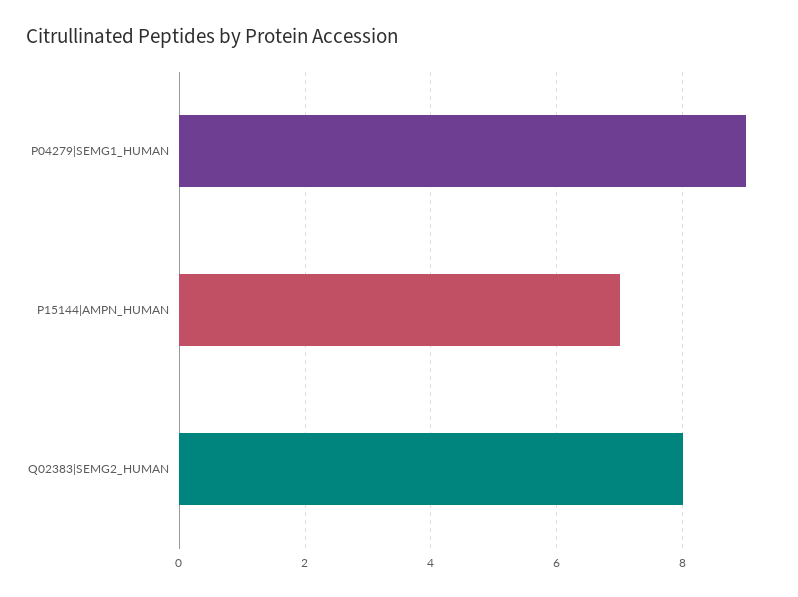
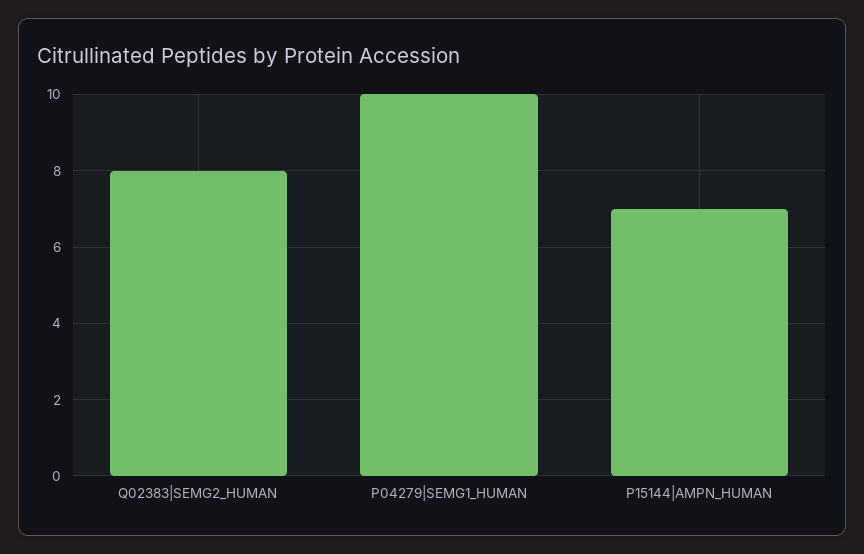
P04279|SEMG1_HUMAN: 9 -> 10

